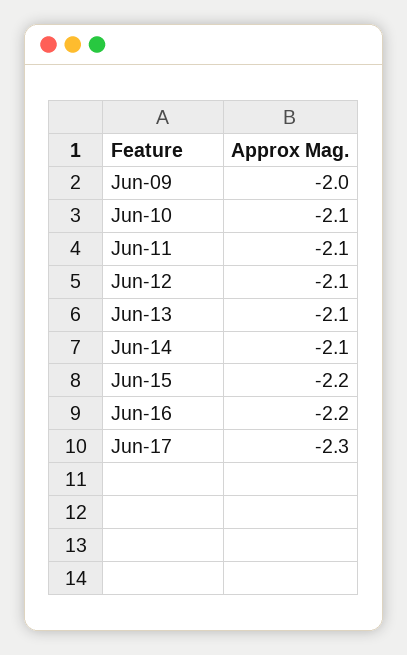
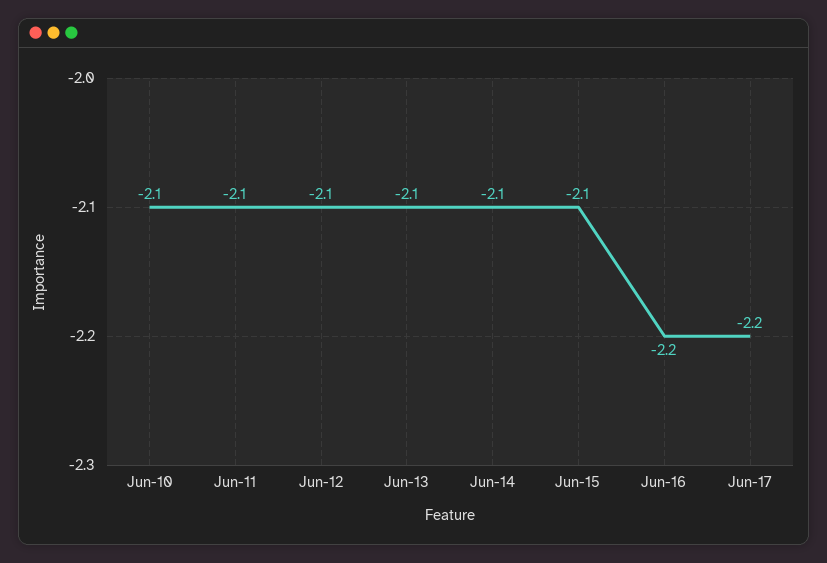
Jun-09: -2 -> none
Jun-15: -2.2 -> -2.1
Jun-17: -2.3 -> -2.2

